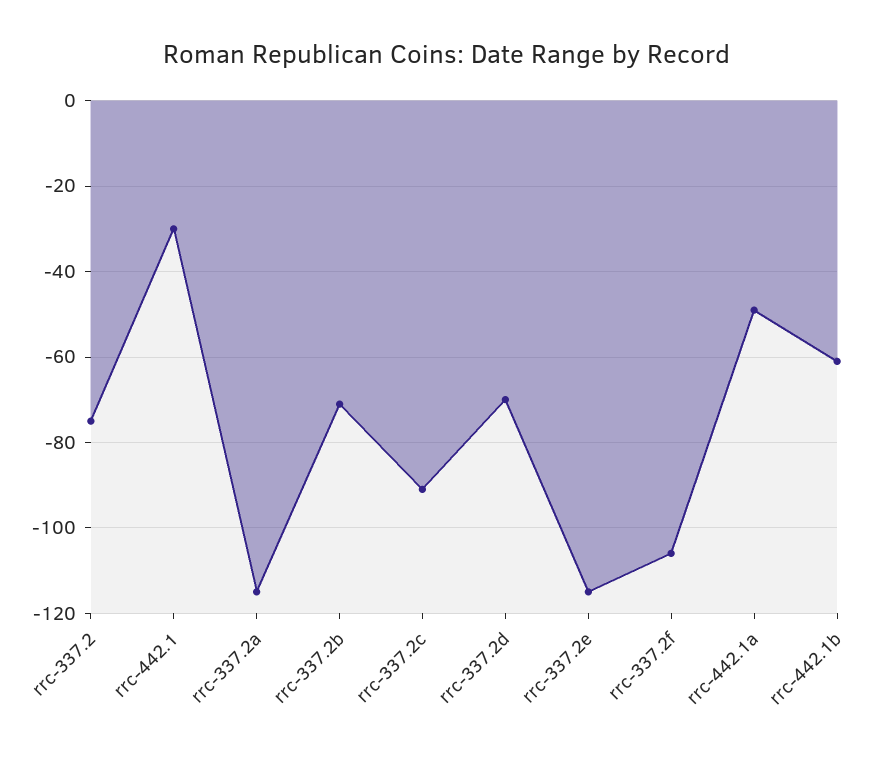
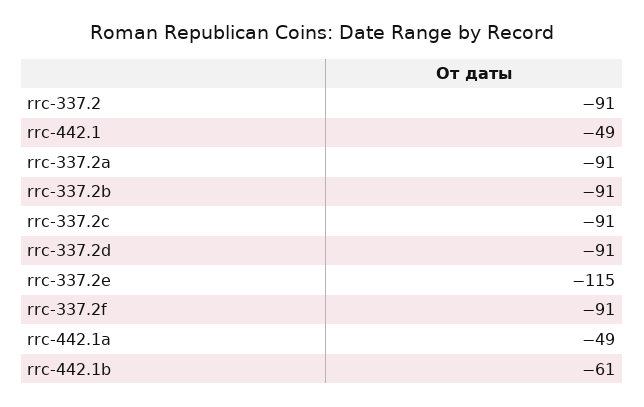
rrc-337.2: -75 -> -91
rrc-442.1: -30 -> -49
rrc-337.2a: -115 -> -91
rrc-337.2b: -70 -> -91
rrc-337.2d: -70 -> -91
rrc-337.2f: -105 -> -91

